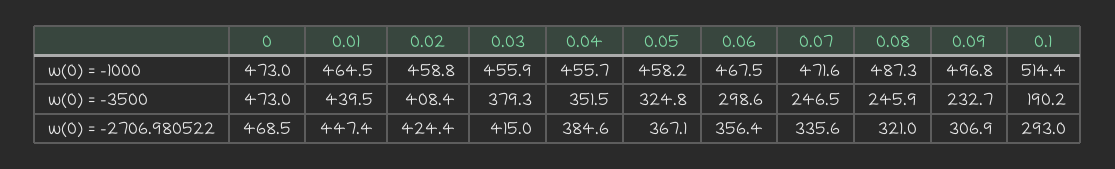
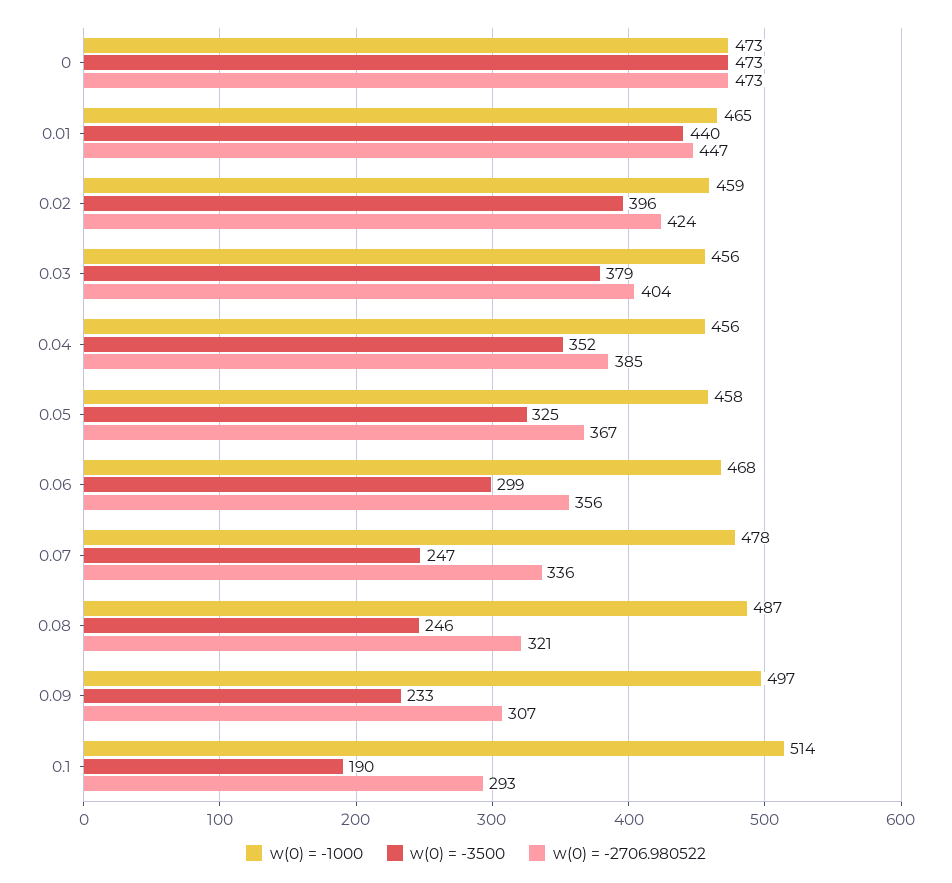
w(0) = -1000, 0.07: 471.6 -> 478
w(0) = -3500, 0.02: 408.4 -> 396
w(0) = -2706.980522, 0: 468.5 -> 473
w(0) = -2706.980522, 0.03: 415 -> 404

